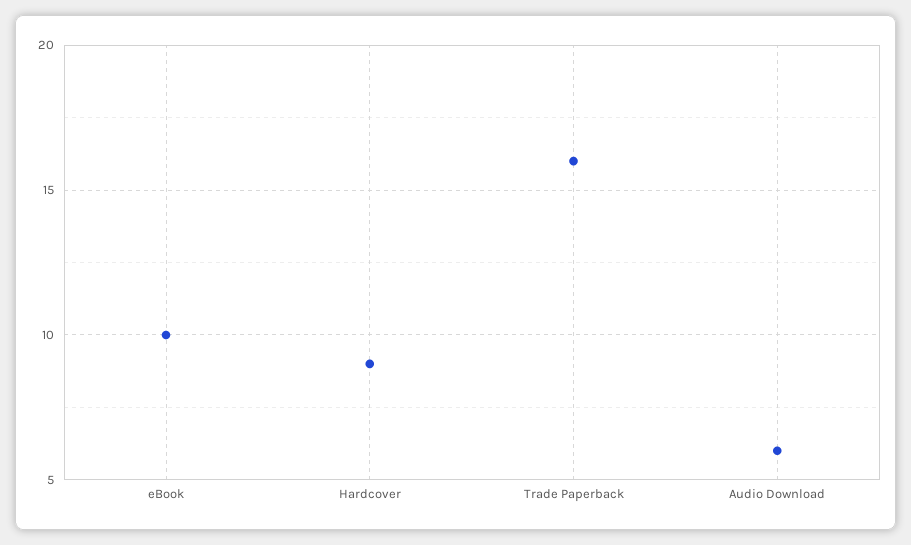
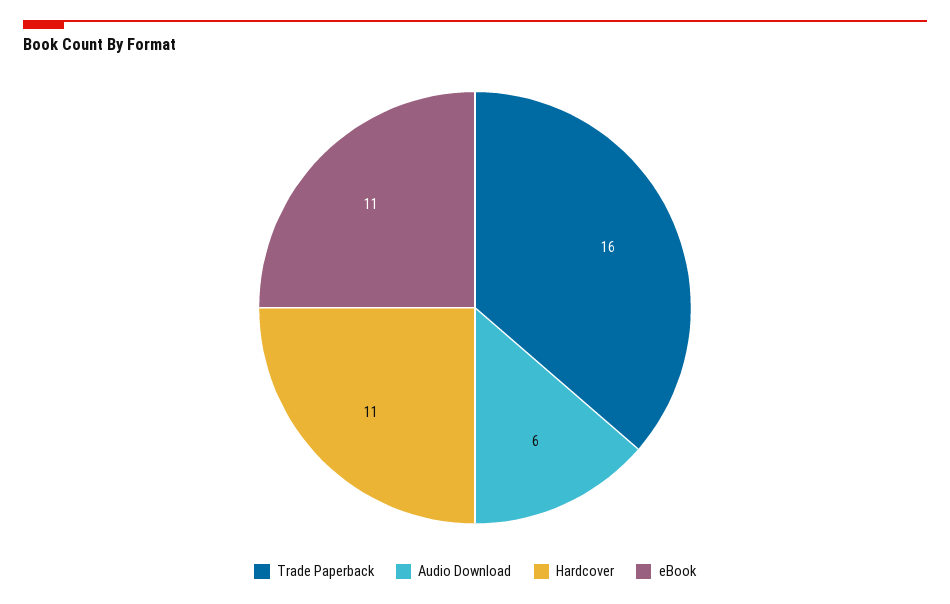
eBook: 10 -> 11
Hardcover: 9 -> 11

